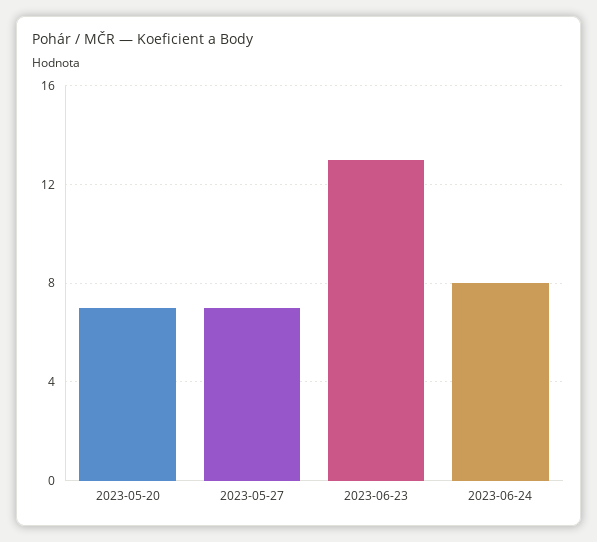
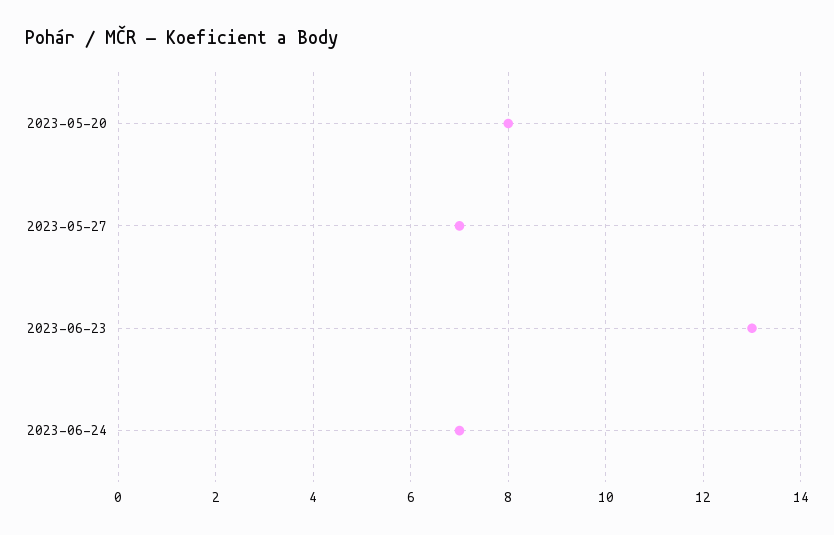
2023-05-20: 7 -> 8
2023-06-24: 8 -> 7

